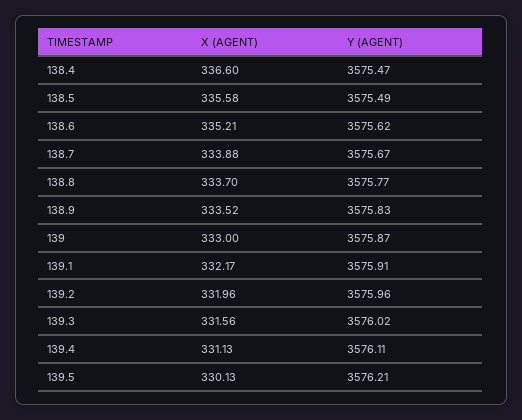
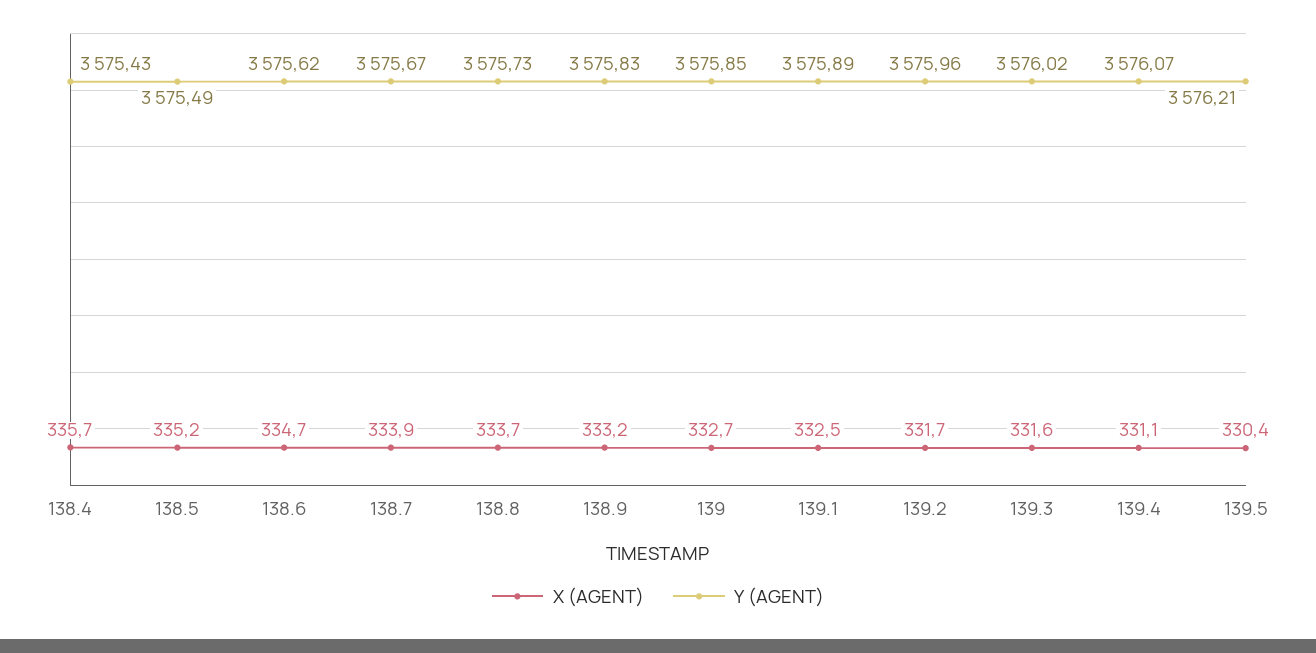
X (AGENT), 138.4: 336.6 -> 335.7
Y (AGENT), 138.4: 3575.47 -> 3575.43
X (AGENT), 138.5: 335.58 -> 335.2
X (AGENT), 138.6: 335.21 -> 334.7
Y (AGENT), 138.8: 3575.77 -> 3575.73
X (AGENT), 138.9: 333.52 -> 333.2
X (AGENT), 139: 333 -> 332.7
Y (AGENT), 139: 3575.87 -> 3575.85
X (AGENT), 139.1: 332.17 -> 332.5
Y (AGENT), 139.1: 3575.91 -> 3575.89
X (AGENT), 139.2: 331.96 -> 331.7
Y (AGENT), 139.4: 3576.11 -> 3576.07
X (AGENT), 139.5: 330.13 -> 330.4

